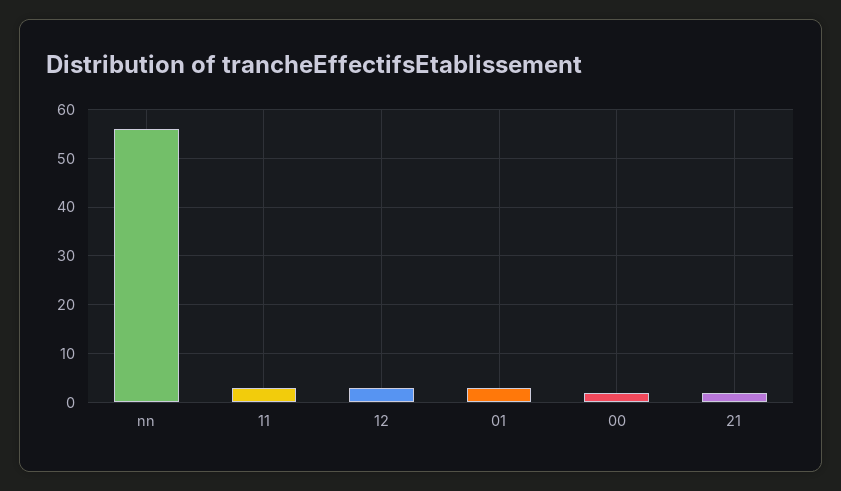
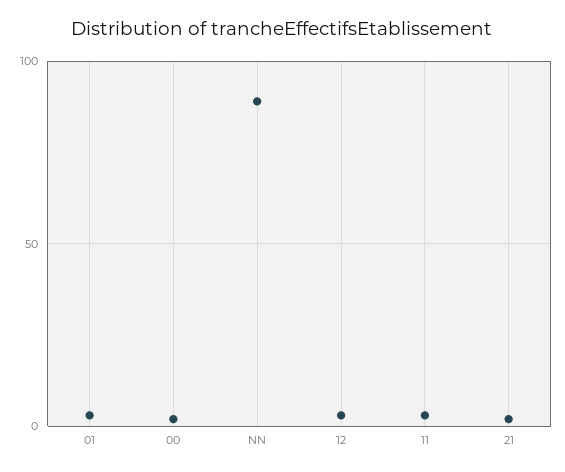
nn: 55 -> 90

